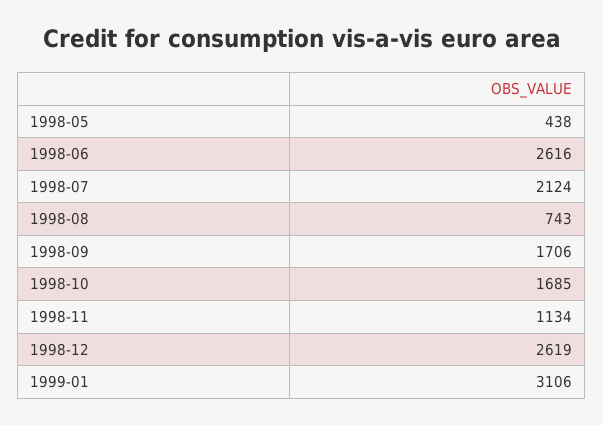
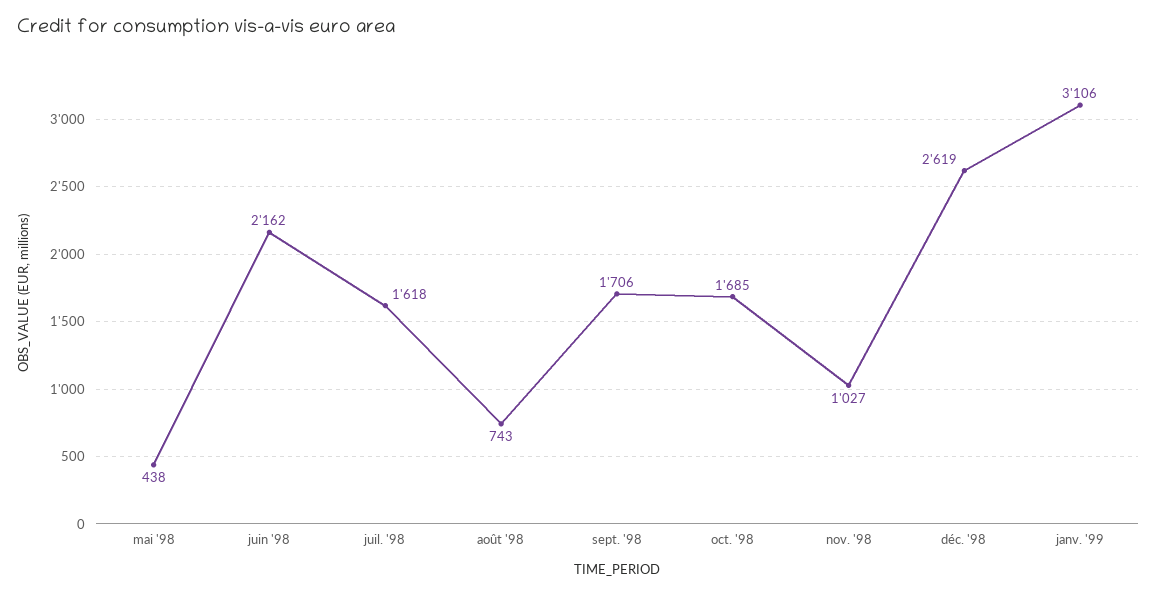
1998-06: 2616 -> 2162
1998-07: 2124 -> 1618
1998-11: 1134 -> 1027

